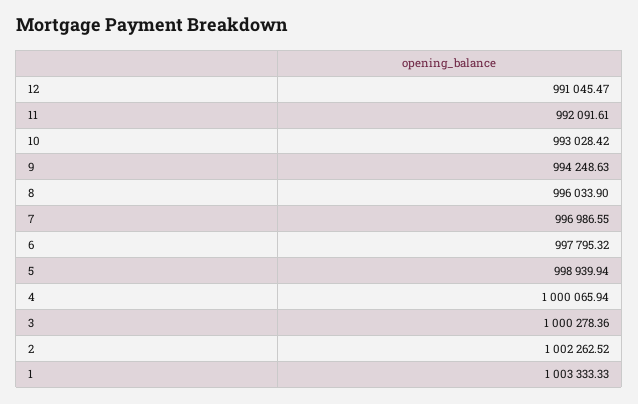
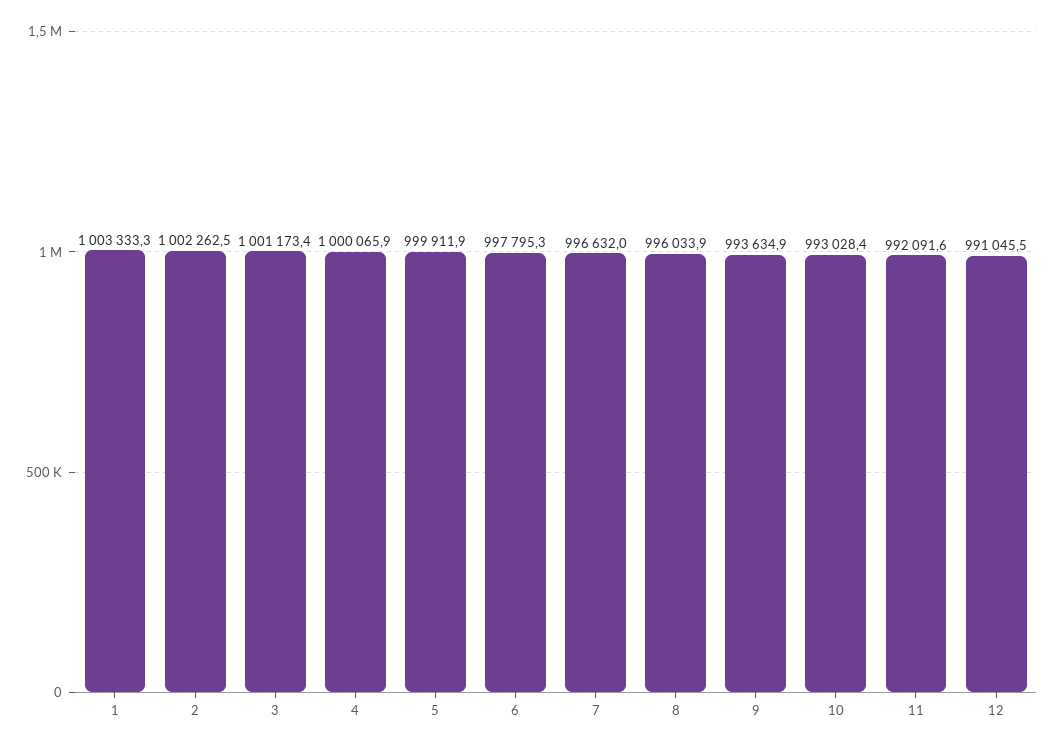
9: 994248.63 -> 993634.9
7: 996986.55 -> 996632
5: 998939.94 -> 999911.9
3: 1000278.36 -> 1001173.4

